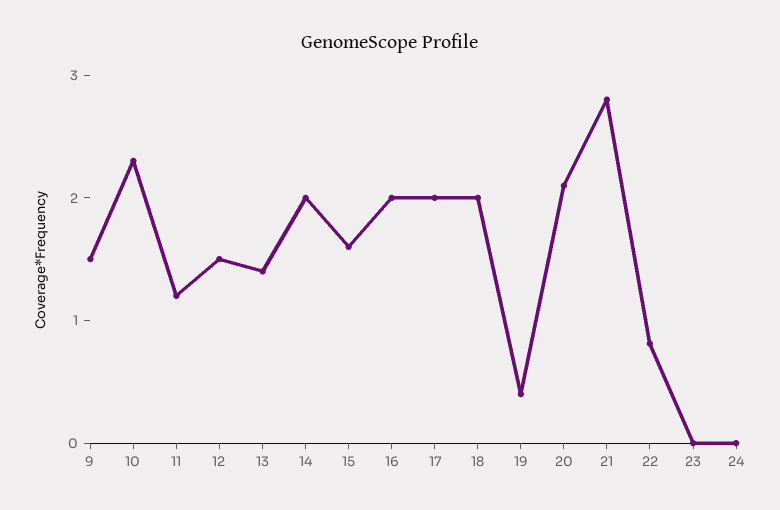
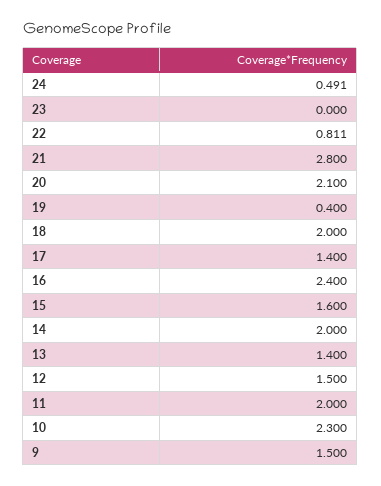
11: 1.2 -> 2
16: 2 -> 2.4
17: 2 -> 1.4
24: 0 -> 0.491

